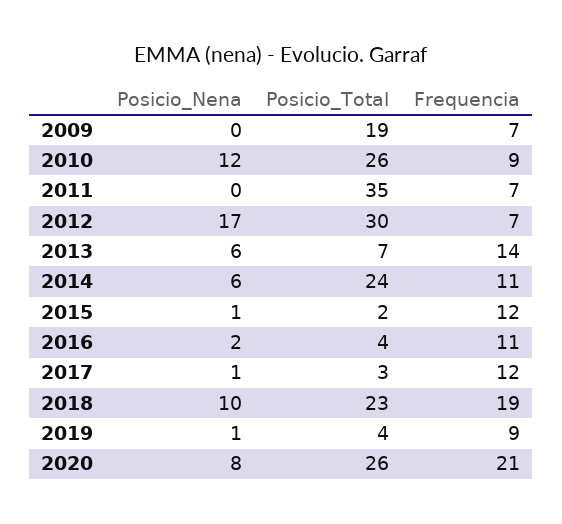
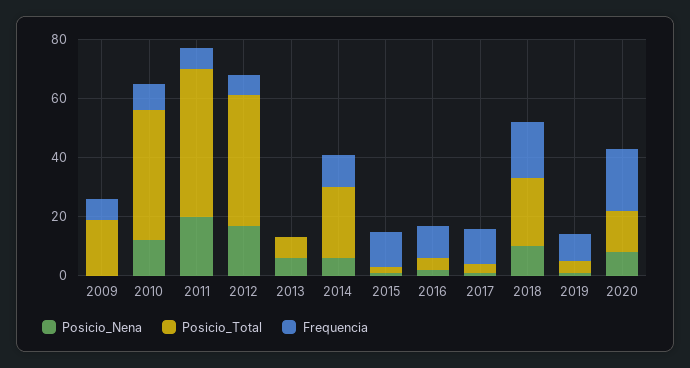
Posicio_Total, 2010: 26 -> 45
Posicio_Nena, 2011: 0 -> 20
Posicio_Total, 2011: 35 -> 50
Posicio_Total, 2012: 30 -> 45
Frequencia, 2013: 14 -> 0
Posicio_Total, 2020: 26 -> 15

